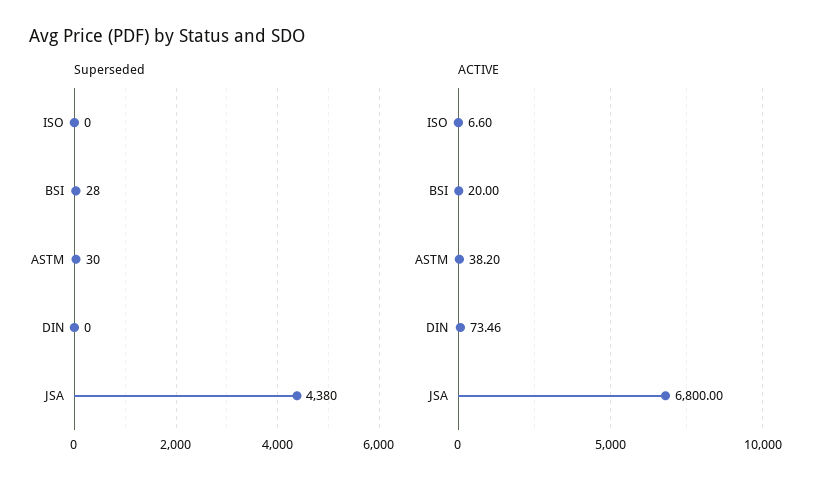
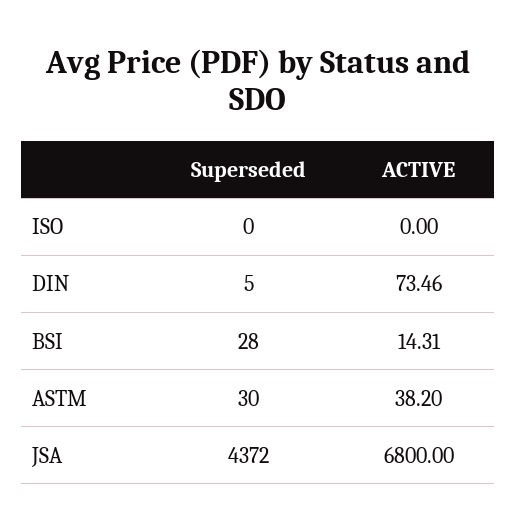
Superseded, DIN: 0 -> 5
Superseded, JSA: 4380 -> 4372
ACTIVE, ISO: 6.6 -> 0
ACTIVE, BSI: 20 -> 14.31

